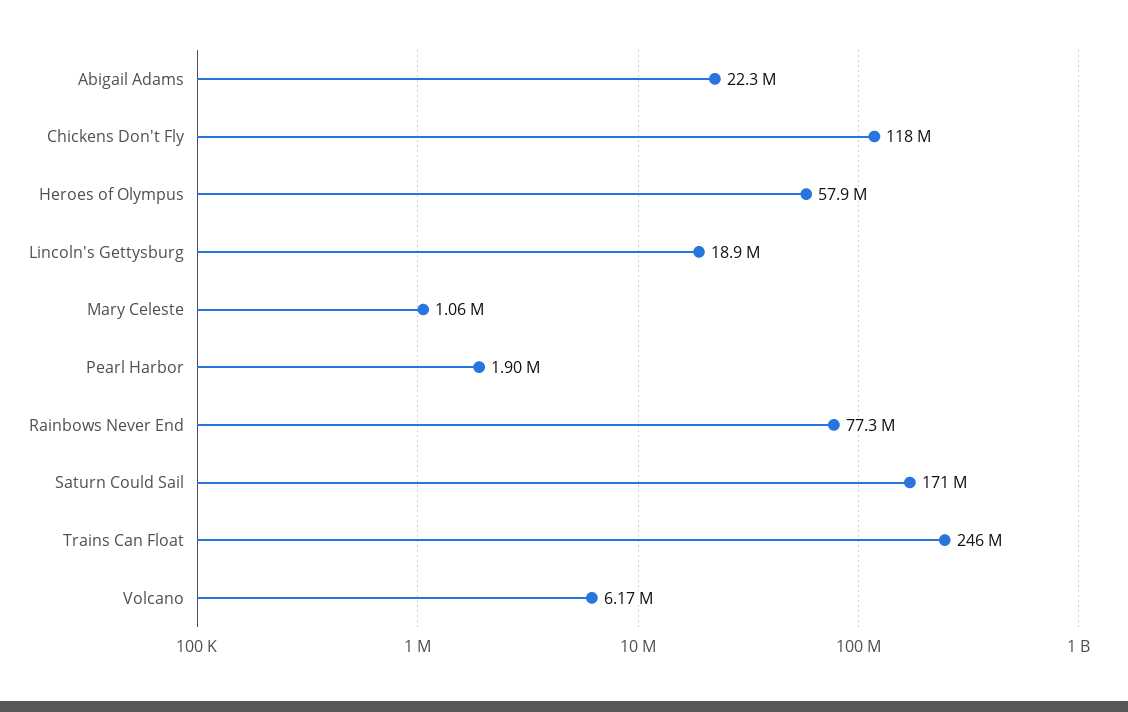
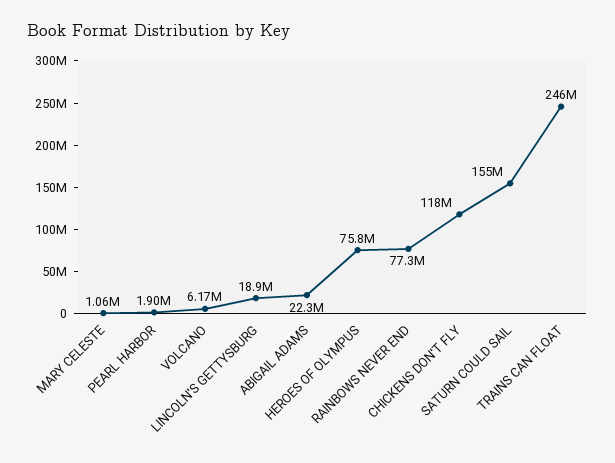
Heroes of Olympus: 57900000 -> 75800000
Saturn Could Sail: 171000000 -> 155000000

